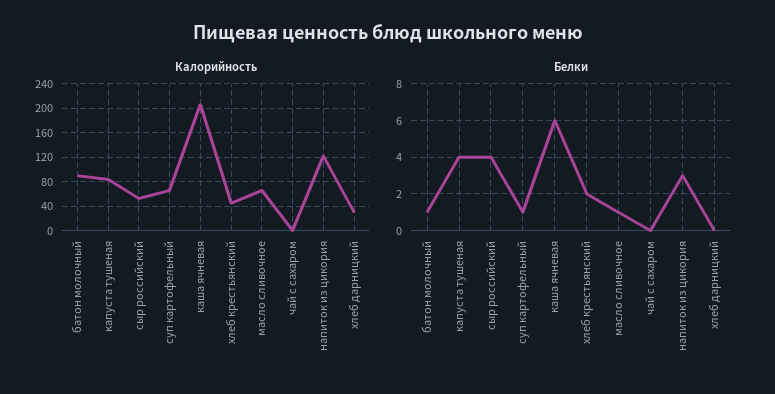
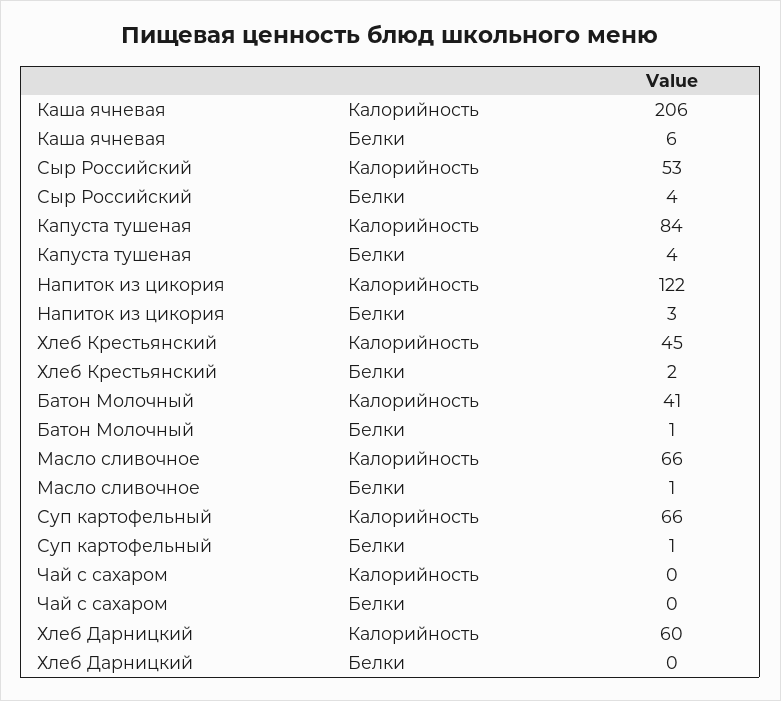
Калорийность, батон молочный: 90 -> 41
Калорийность, хлеб дарницкий: 30 -> 60

